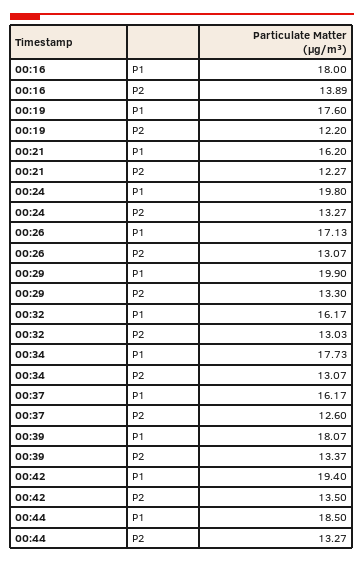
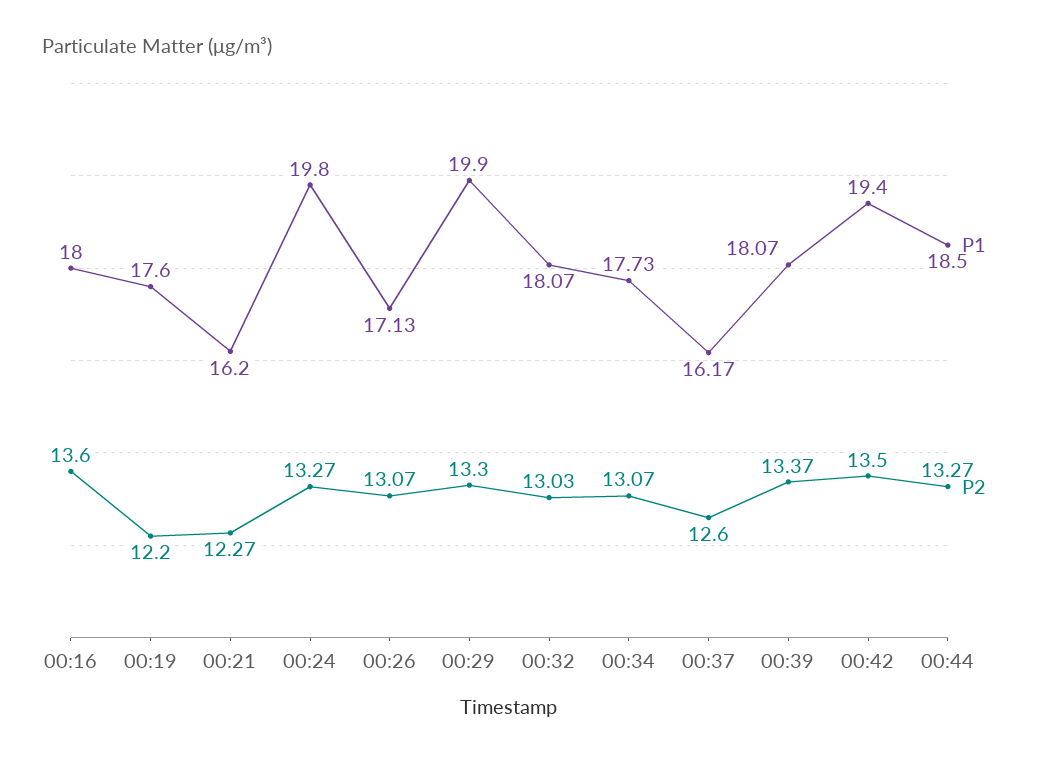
P2, 00:16: 13.89 -> 13.6
P1, 00:32: 16.17 -> 18.07

